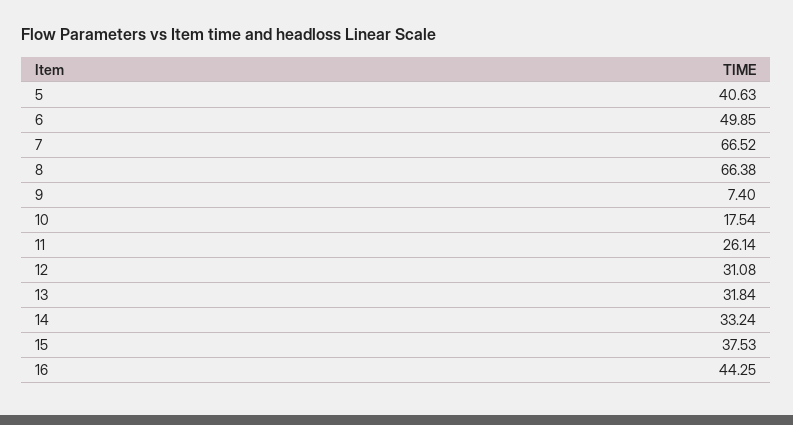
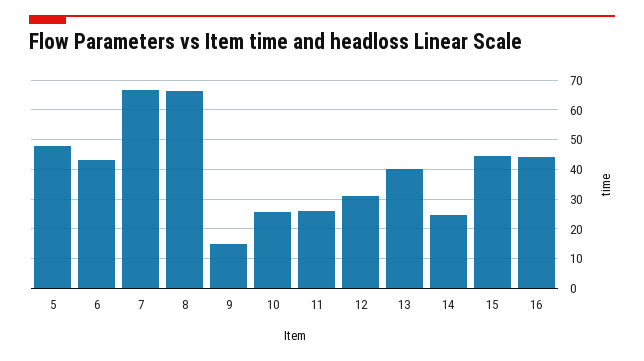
5: 40.63 -> 47.5
6: 49.85 -> 42.5
9: 7.4 -> 15
10: 17.54 -> 25
13: 31.84 -> 40
14: 33.24 -> 25
15: 37.53 -> 45

